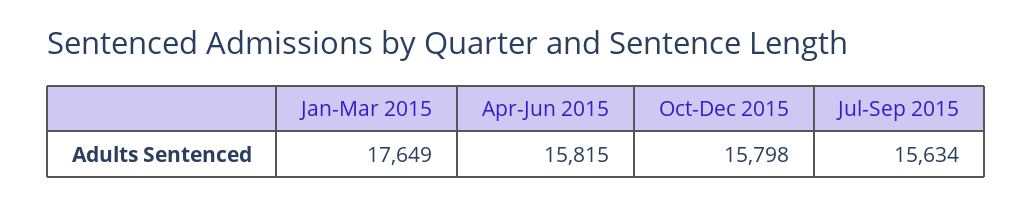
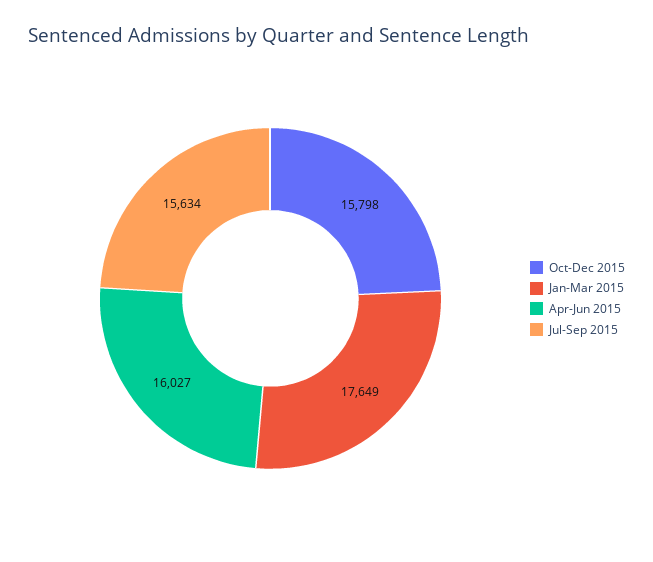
Apr-Jun 2015: 15815 -> 16027

